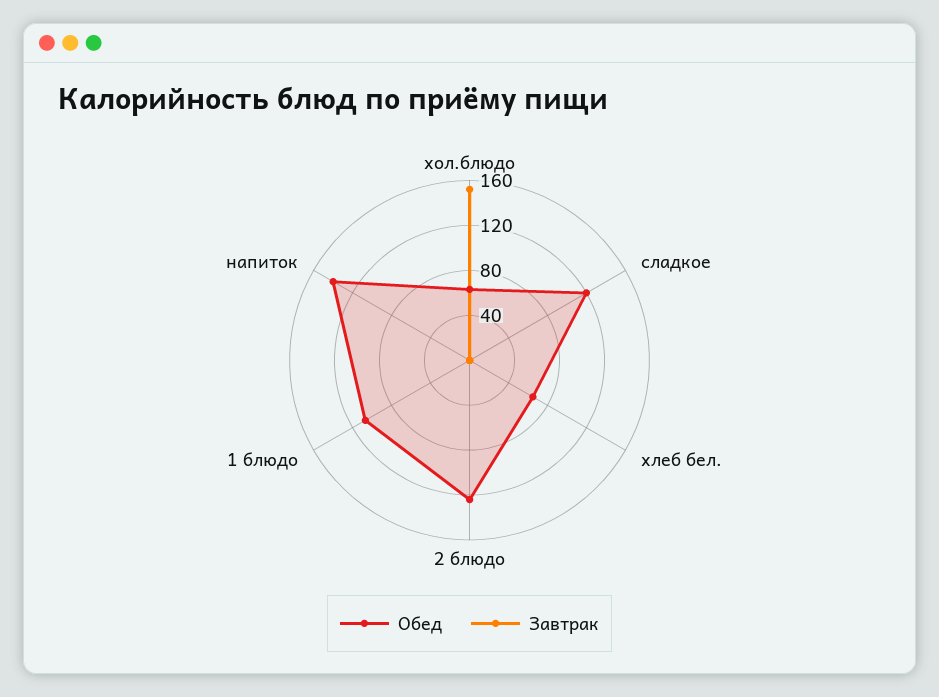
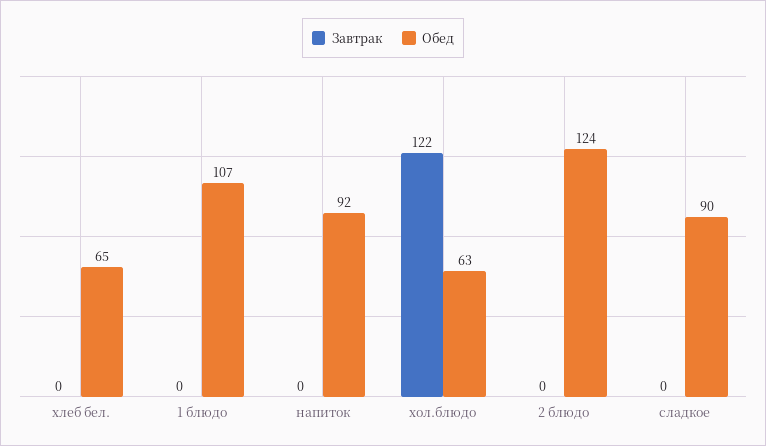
Завтрак, хол.блюдо: 150 -> 122
Обед, сладкое: 120 -> 90
Обед, напиток: 140 -> 92

